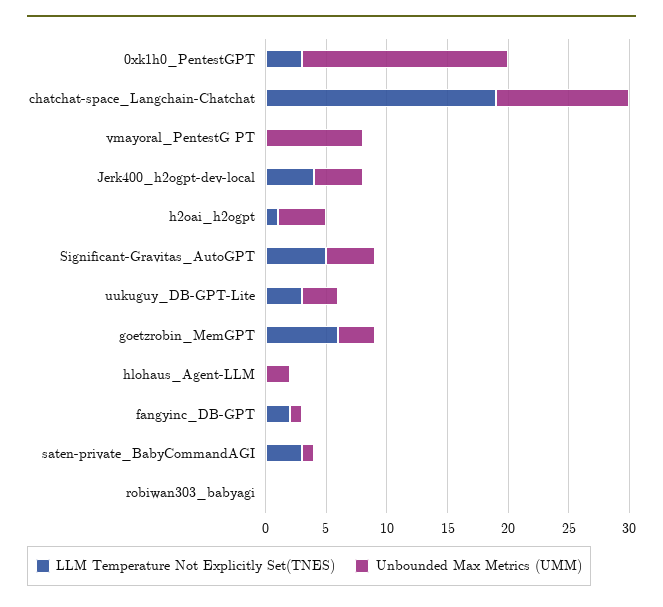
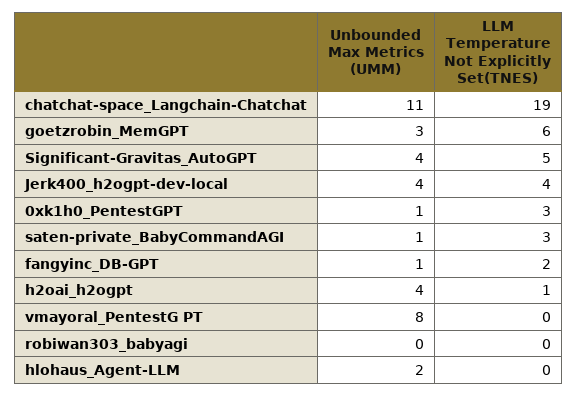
Unbounded Max Metrics (UMM), 0xk1h0_PentestGPT: 17 -> 1
LLM Temperature Not Explicitly Set(TNES), uukuguy_DB-GPT-Lite: 3 -> none
Unbounded Max Metrics (UMM), uukuguy_DB-GPT-Lite: 3 -> none

